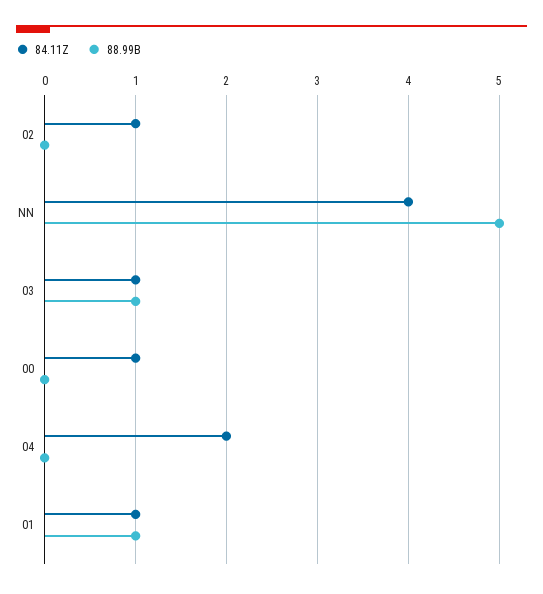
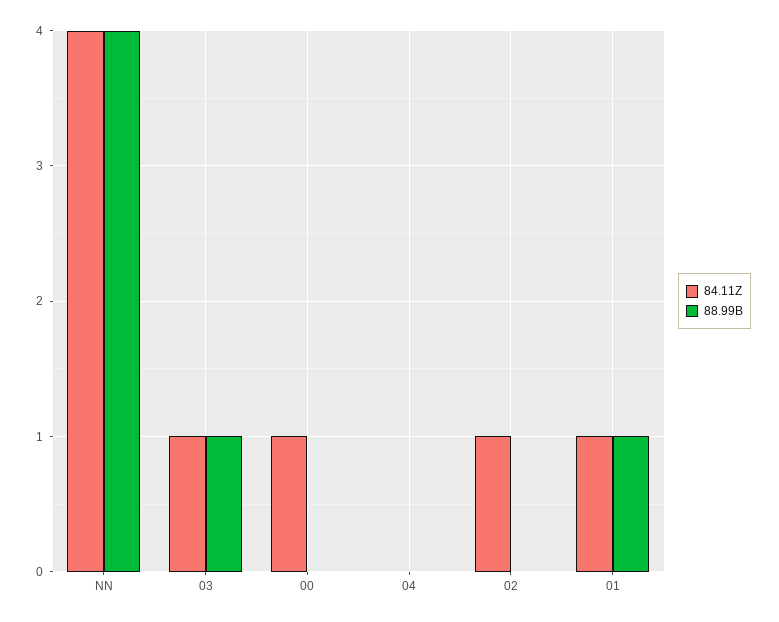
88.99B, NN: 5 -> 4
84.11Z, 04: 2 -> 0

